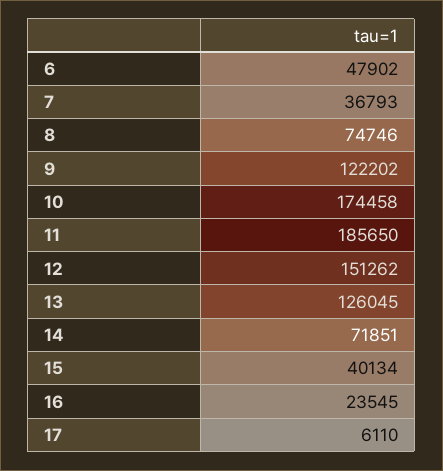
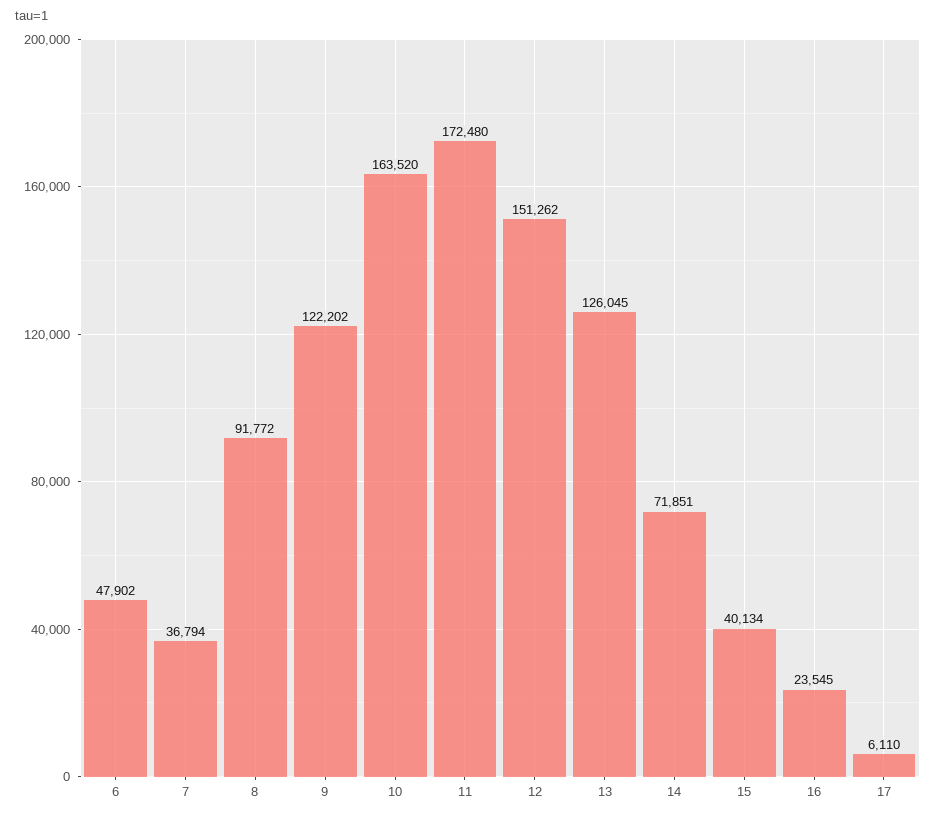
7: 36793 -> 36794
8: 74746 -> 91772
10: 174458 -> 163520
11: 185650 -> 172480

